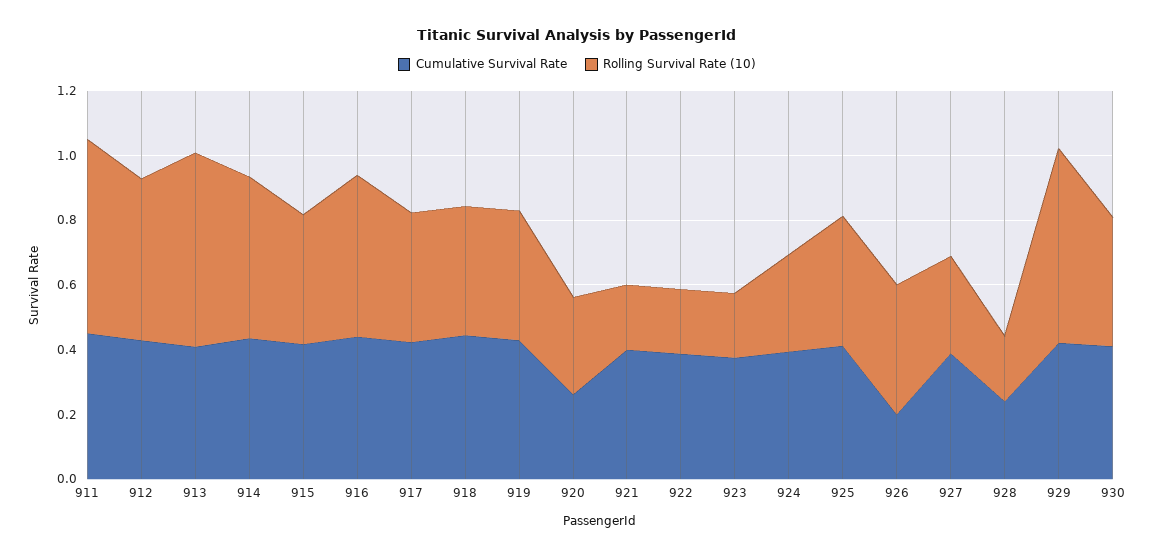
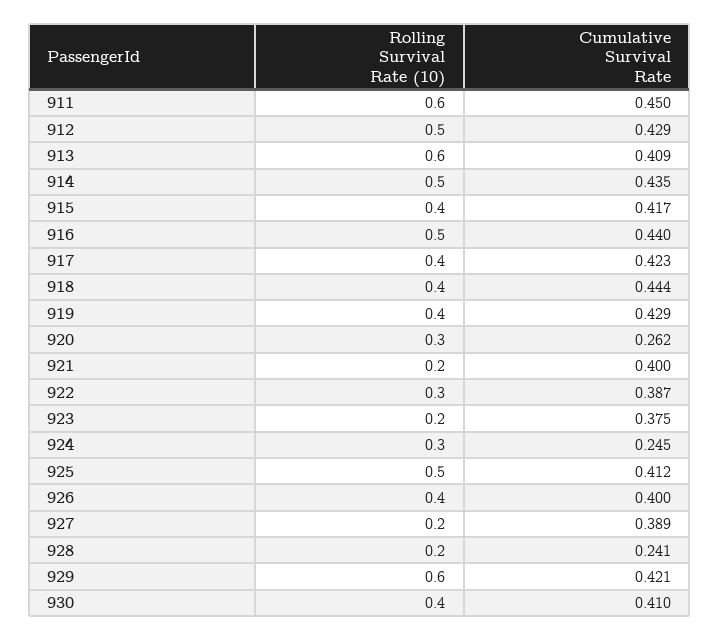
Rolling Survival Rate (10), 922: 0.2 -> 0.3
Cumulative Survival Rate, 924: 0.4 -> 0.245
Rolling Survival Rate (10), 925: 0.4 -> 0.5
Cumulative Survival Rate, 926: 0.2 -> 0.4
Rolling Survival Rate (10), 927: 0.3 -> 0.2

